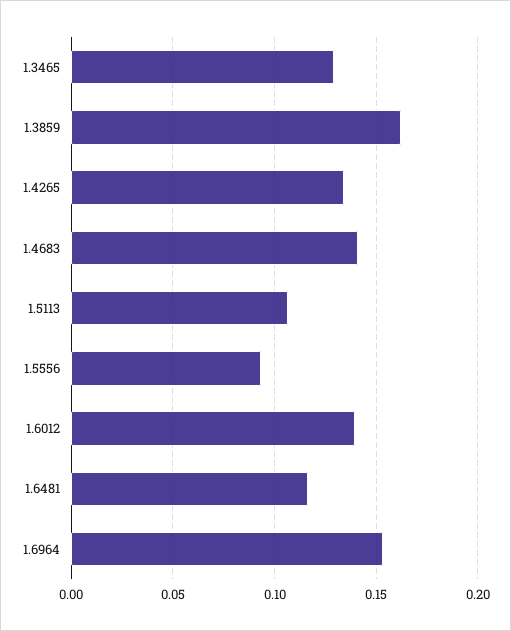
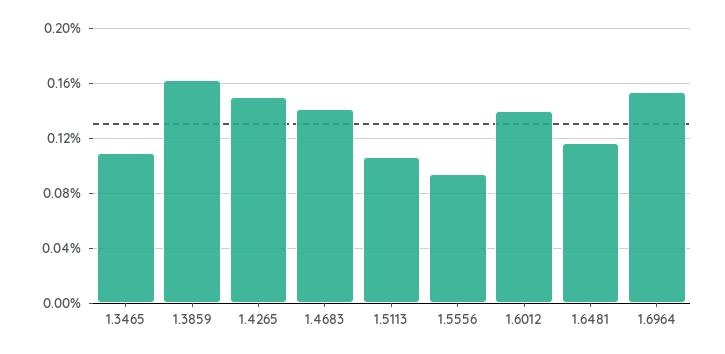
1.3465: 0.13 -> 0.11
1.4265: 0.135 -> 0.15

